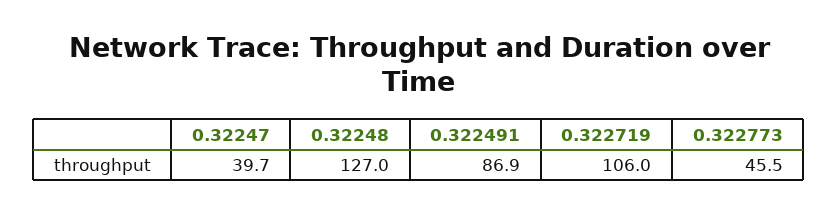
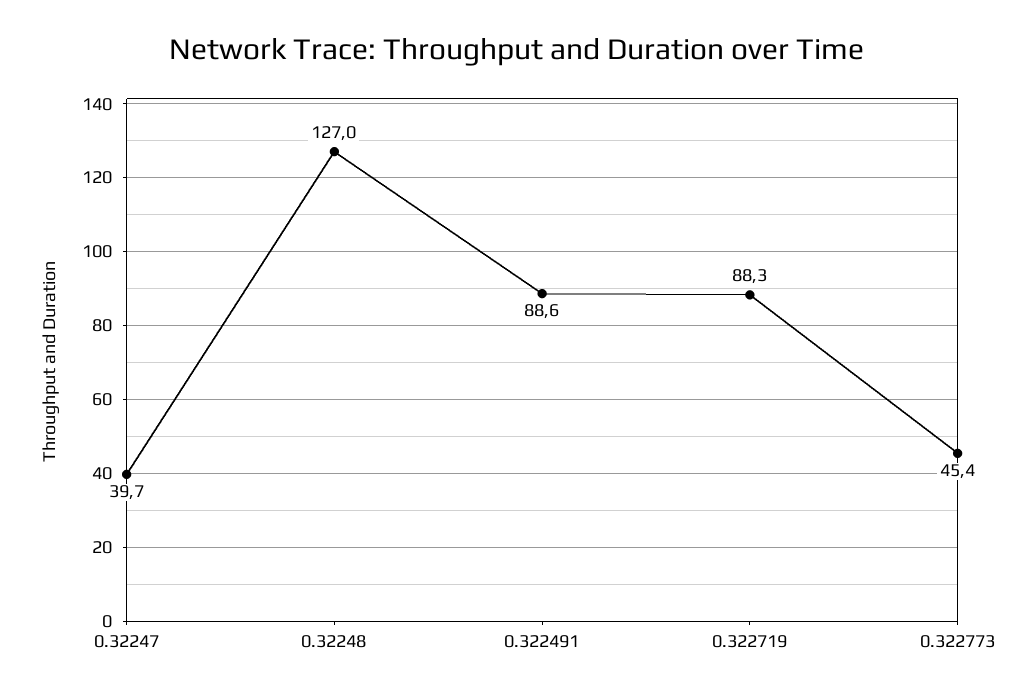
0.322491: 86.9 -> 88.6
0.322719: 106 -> 88.3
0.322773: 45.5 -> 45.4

